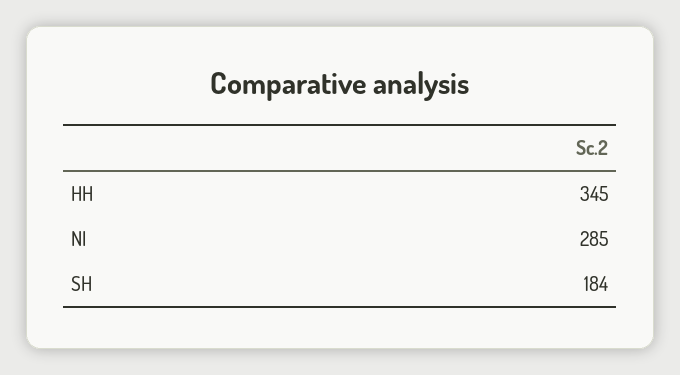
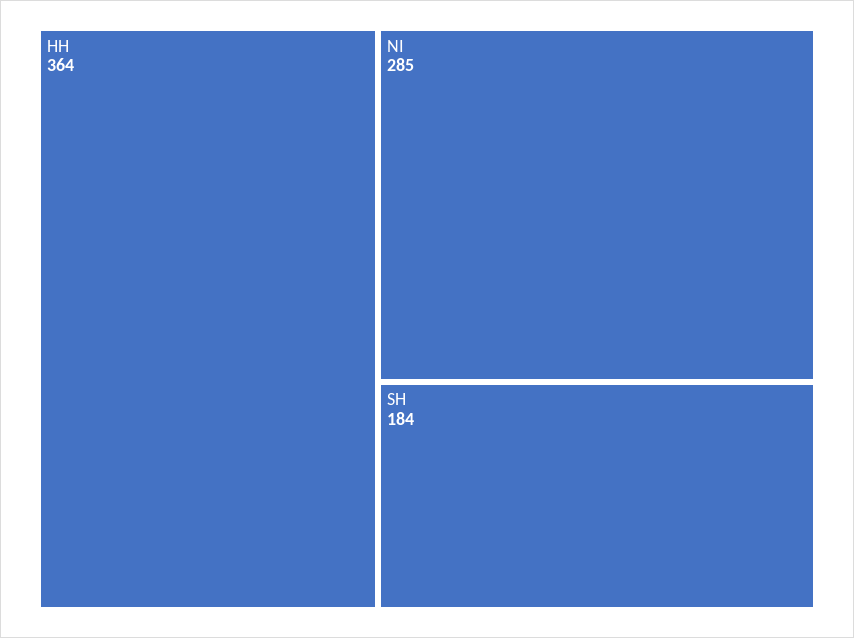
HH: 345 -> 364

